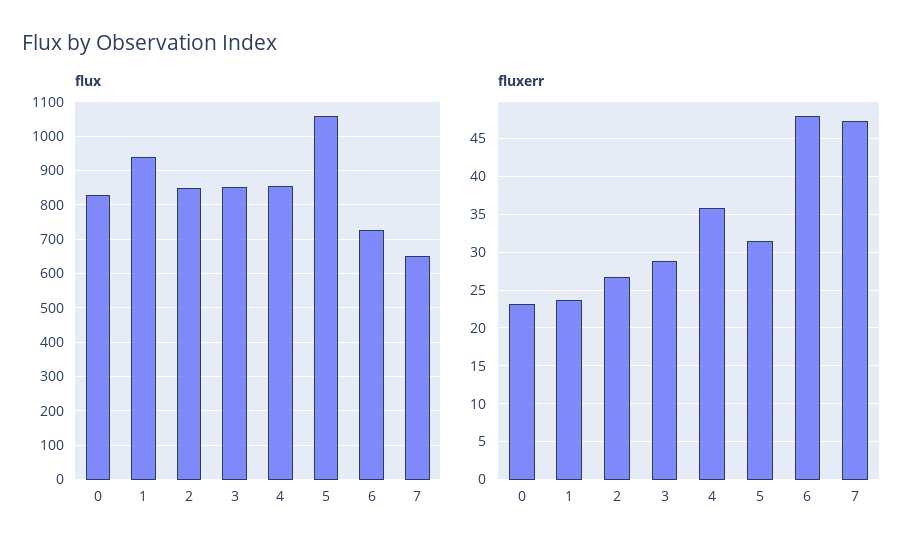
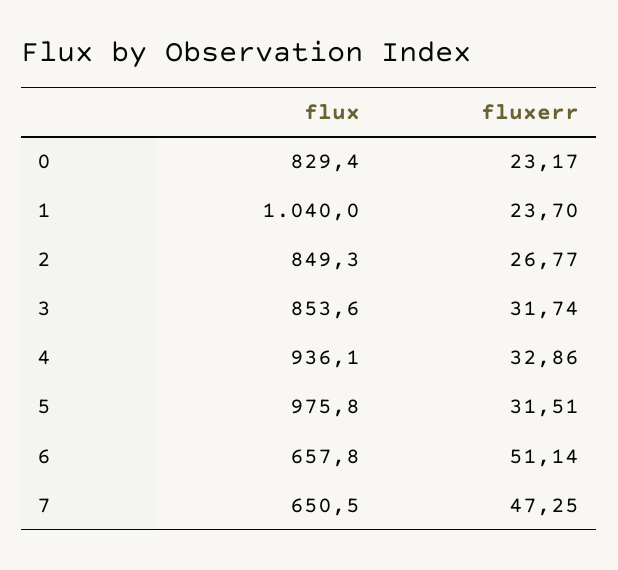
flux, 1: 940 -> 1040
flux, 4: 860 -> 936.1
flux, 5: 1060 -> 975.8
flux, 6: 720 -> 657.8
fluxerr, 3: 29 -> 31.74
fluxerr, 4: 36 -> 32.86
fluxerr, 6: 48 -> 51.14

